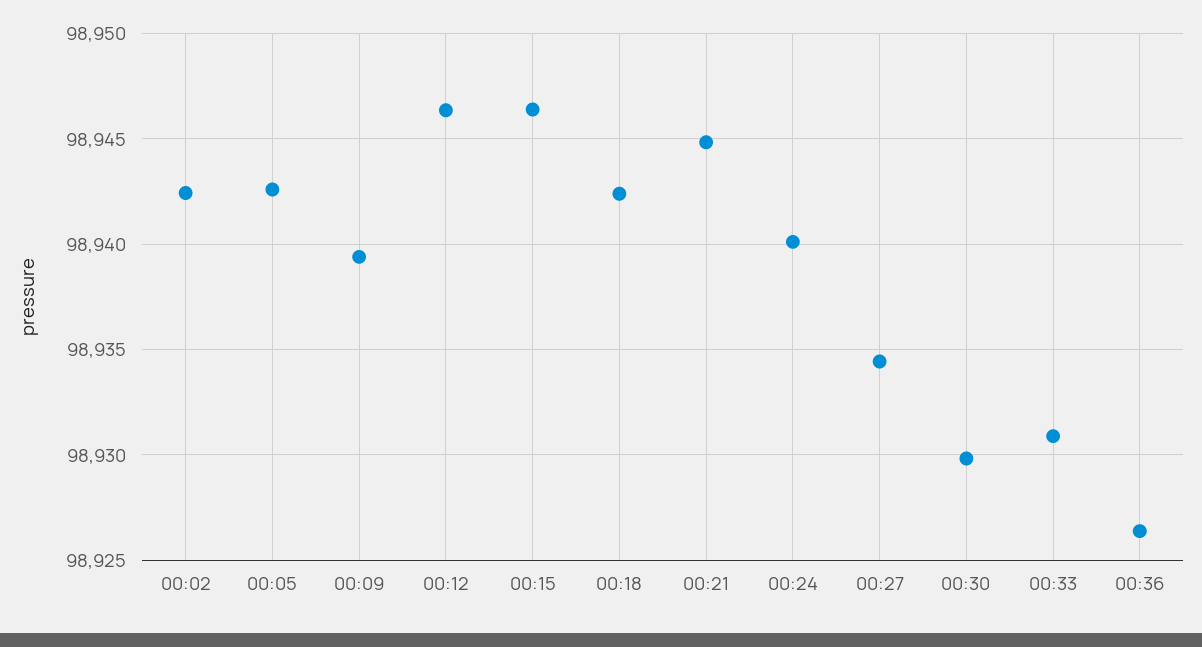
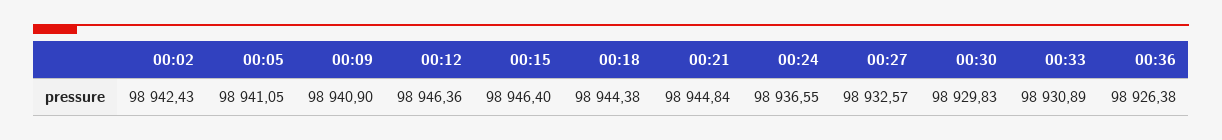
00:05: 98942.5 -> 98941.05
00:09: 98939.5 -> 98940.9
00:18: 98942.5 -> 98944.38
00:24: 98940 -> 98936.55
00:27: 98934.5 -> 98932.57

